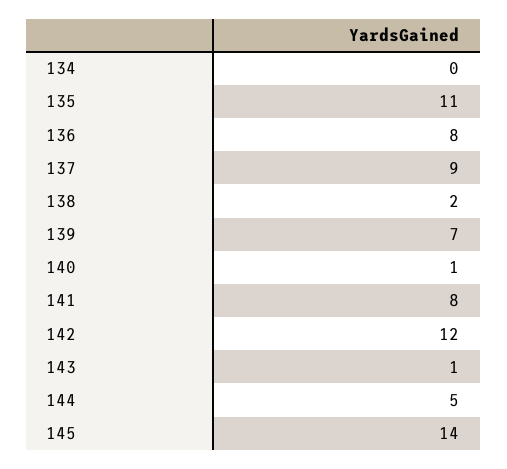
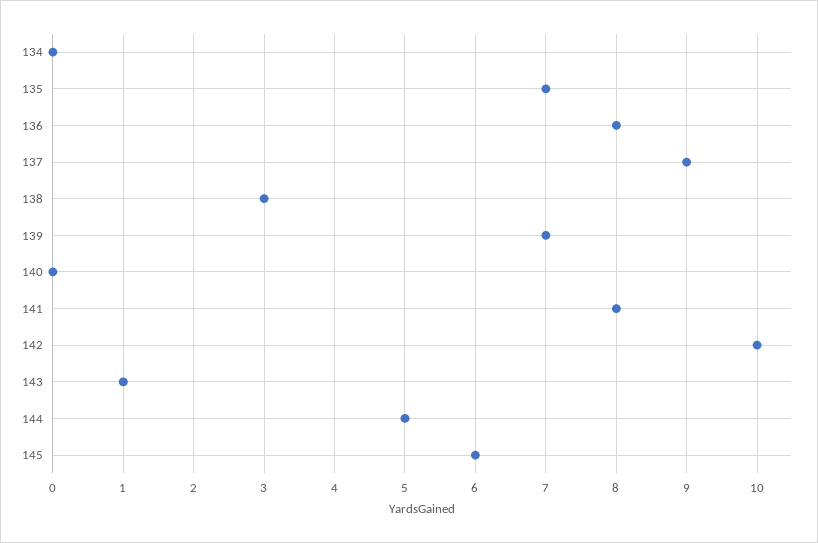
135: 11 -> 7
138: 2 -> 3
140: 1 -> 0
142: 12 -> 10
145: 14 -> 6

